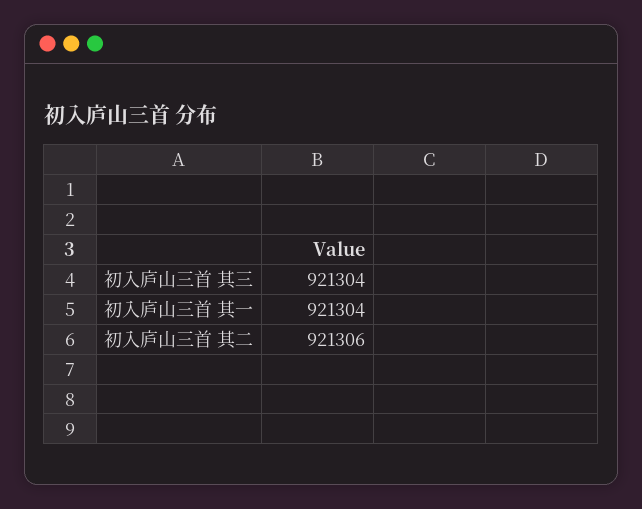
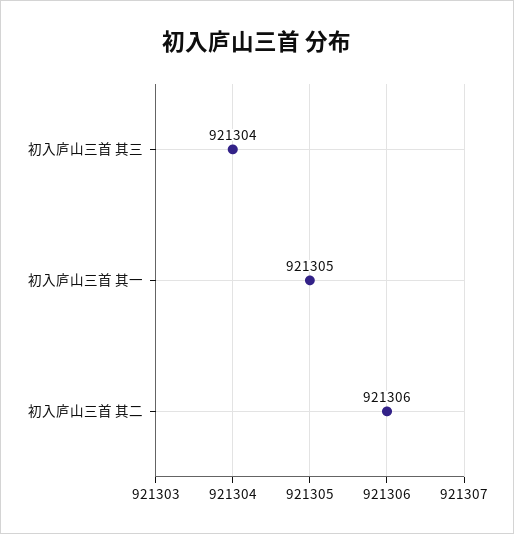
初入庐山三首 其一: 921304 -> 921305

